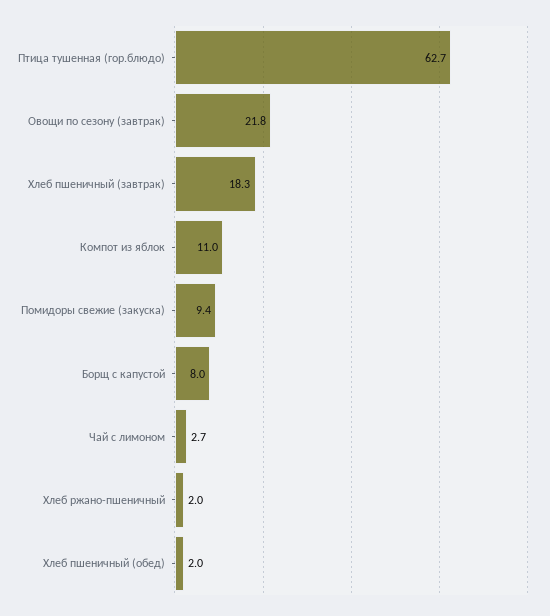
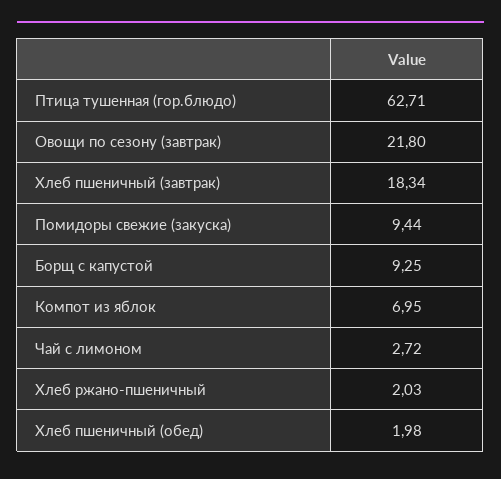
Компот из яблок: 11 -> 6.95
Борщ с капустой: 8 -> 9.25

